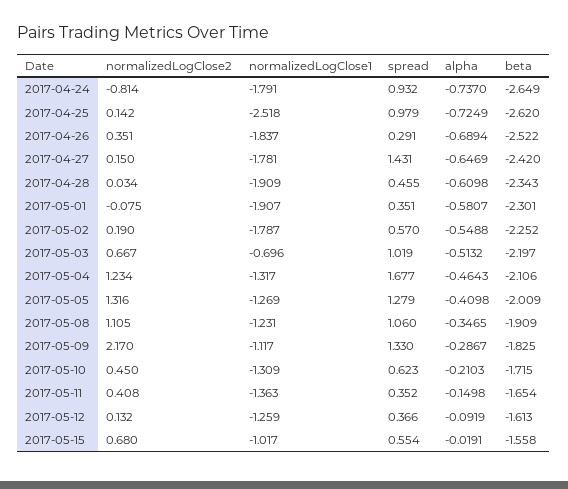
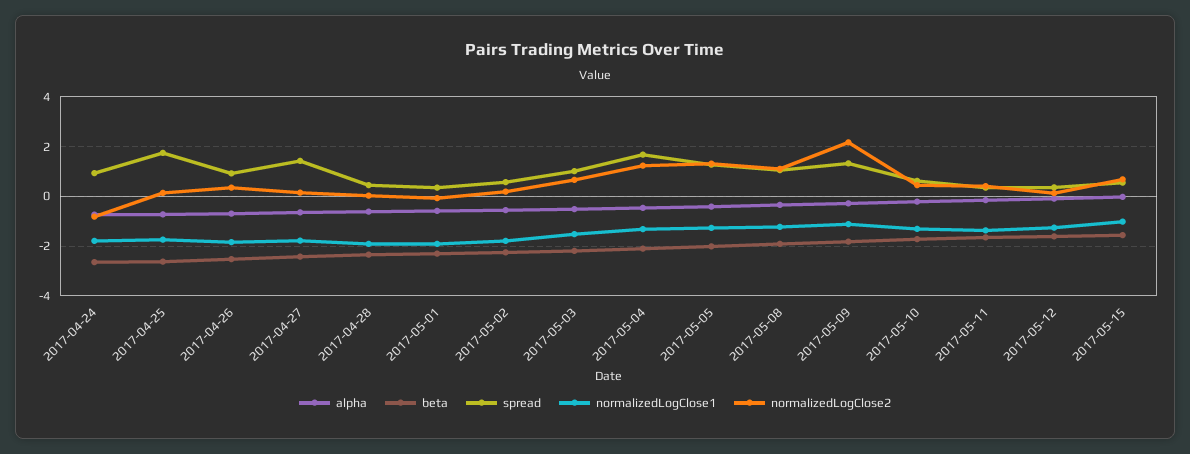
normalizedLogClose1, 2017-04-25: -2.518 -> -1.75
spread, 2017-04-25: 0.979 -> 1.75
spread, 2017-04-26: 0.291 -> 1
normalizedLogClose1, 2017-05-03: -0.696 -> -1.5

